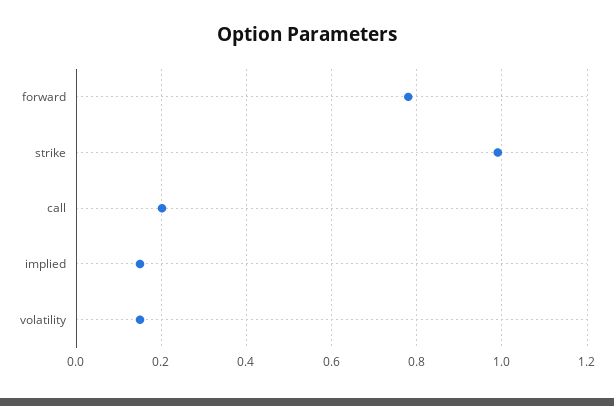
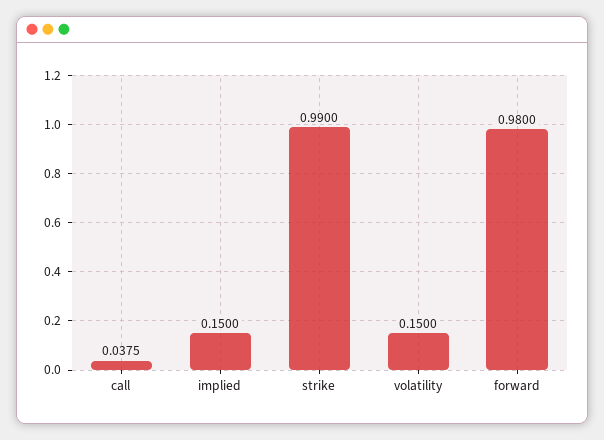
forward: 0.78 -> 0.98
call: 0.2 -> 0.0375

